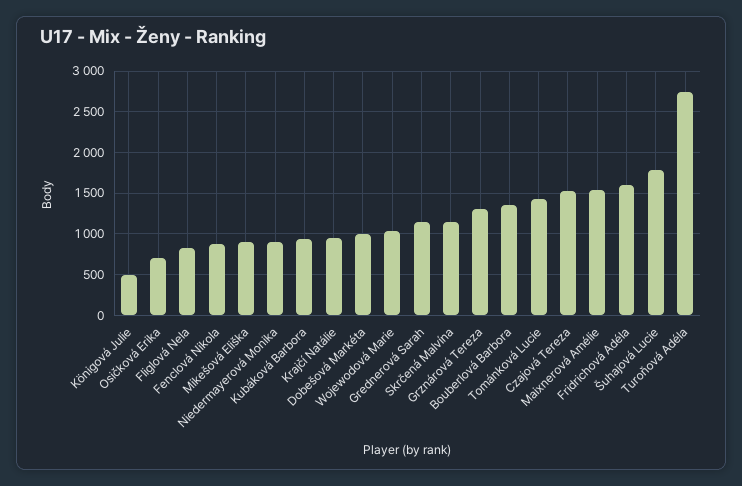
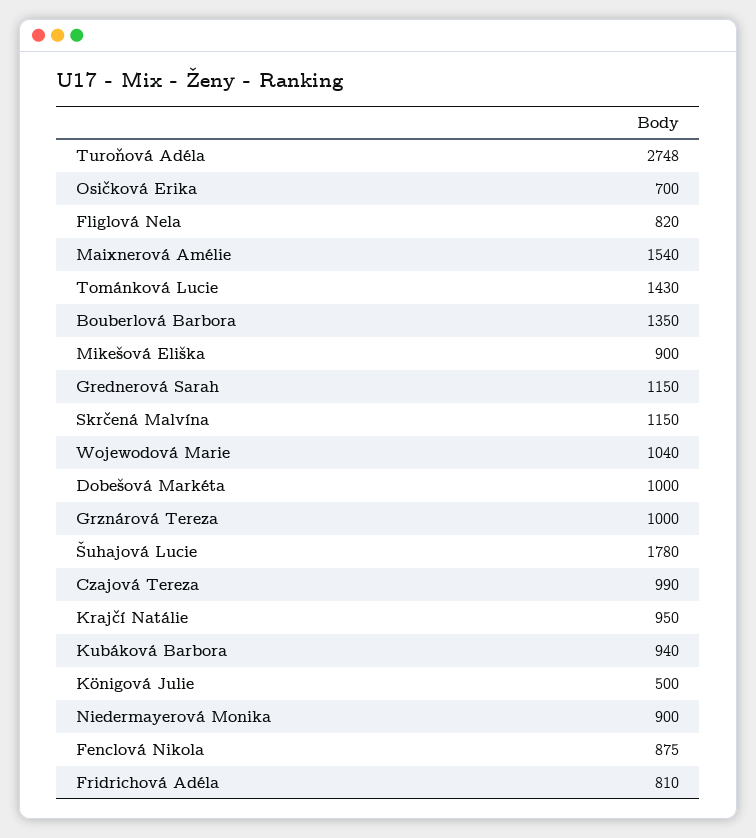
Grznárová Tereza: 1300 -> 1000
Czajová Tereza: 1500 -> 990
Fridrichová Adéla: 1600 -> 810

